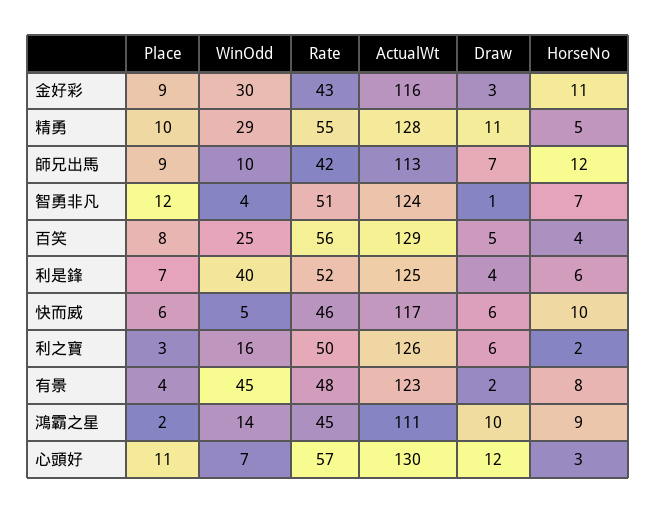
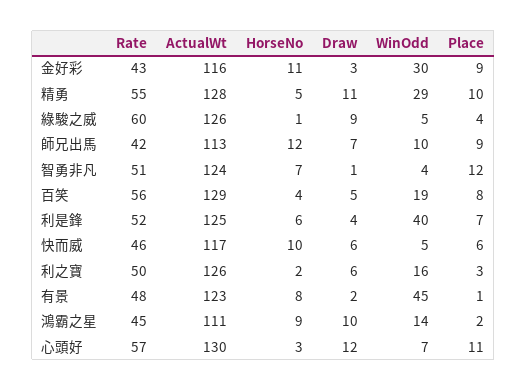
WinOdd, 百笑: 25 -> 19
Place, 有景: 4 -> 1
Rate, 綠駿之威: none -> 60
ActualWt, 綠駿之威: none -> 126
HorseNo, 綠駿之威: none -> 1
Draw, 綠駿之威: none -> 9
WinOdd, 綠駿之威: none -> 5
Place, 綠駿之威: none -> 4

